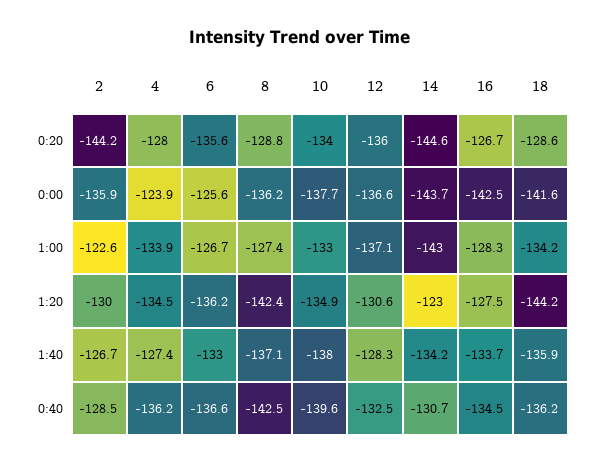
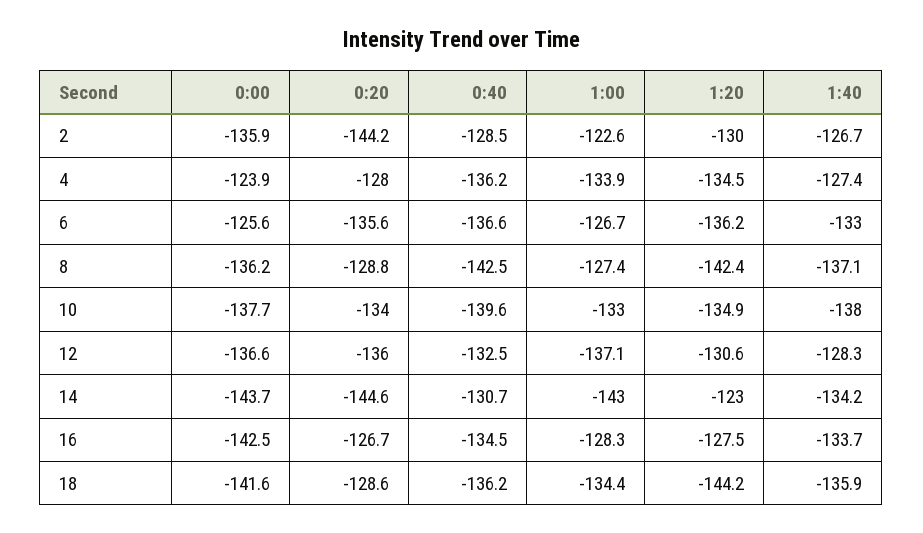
18, 1:00: -134.2 -> -134.4

